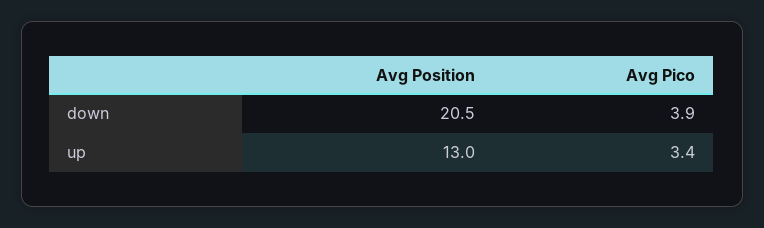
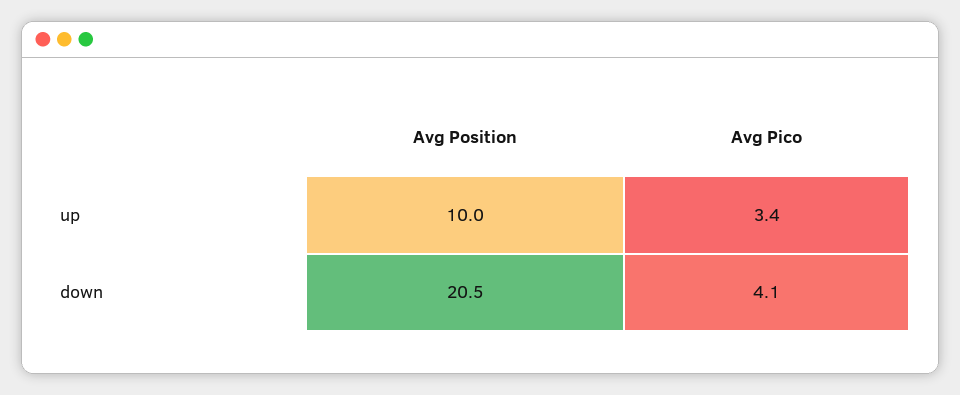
Avg Pico, down: 3.9 -> 4.1
Avg Position, up: 13 -> 10

